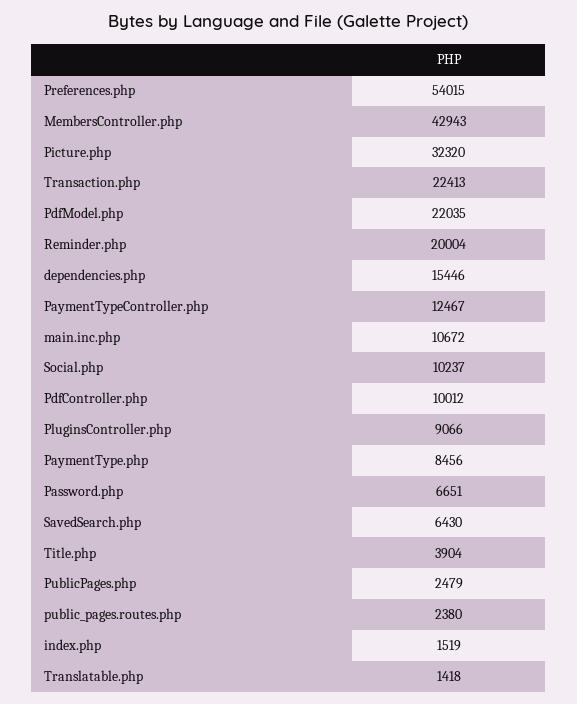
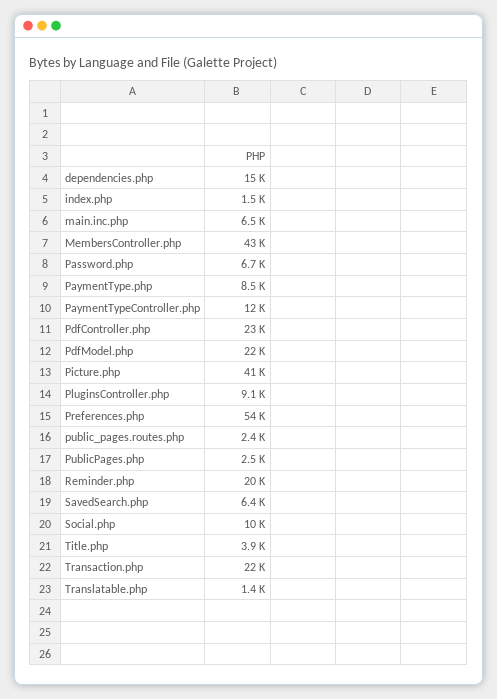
Picture.php: 32320 -> 41000
main.inc.php: 10672 -> 6500
PdfController.php: 10012 -> 23000

